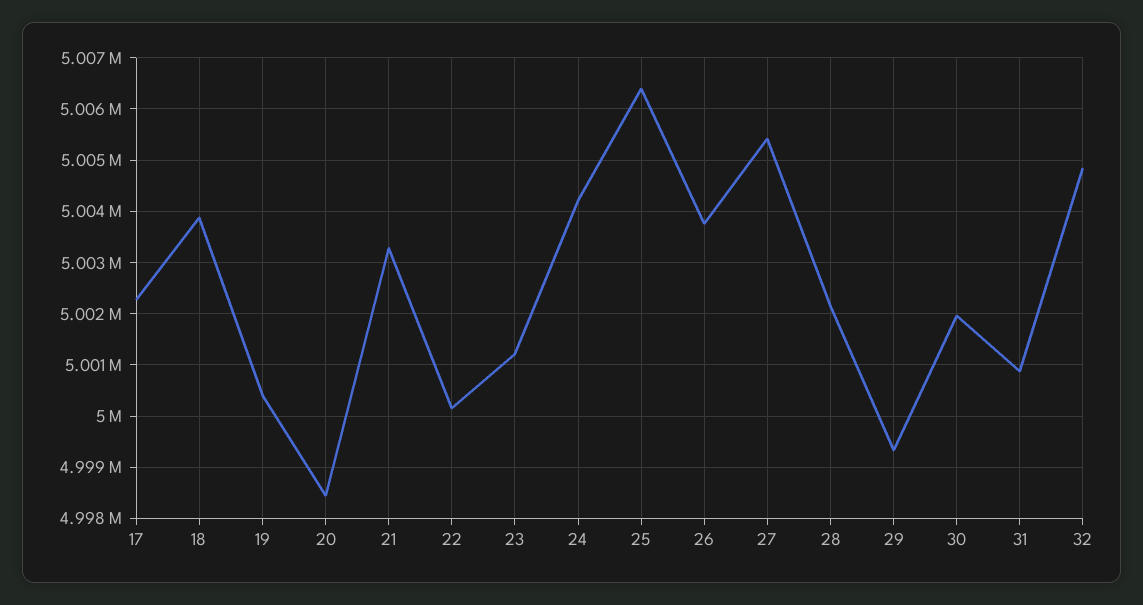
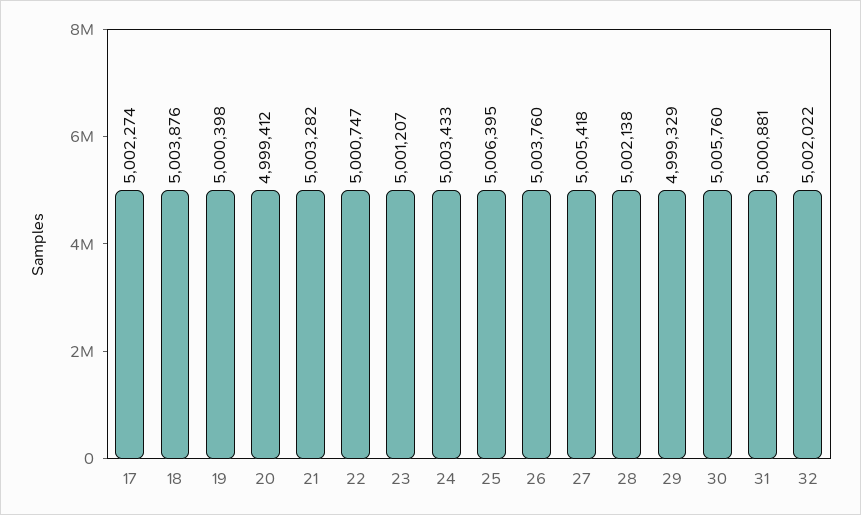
20: 4998400 -> 4999412
22: 5000200 -> 5000747
24: 5004200 -> 5003433
30: 5002000 -> 5005760
32: 5004800 -> 5002022

